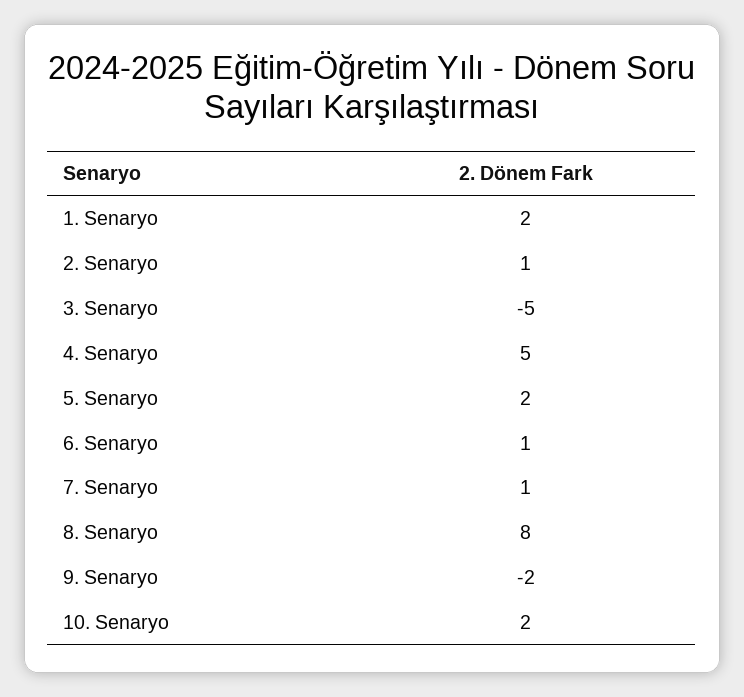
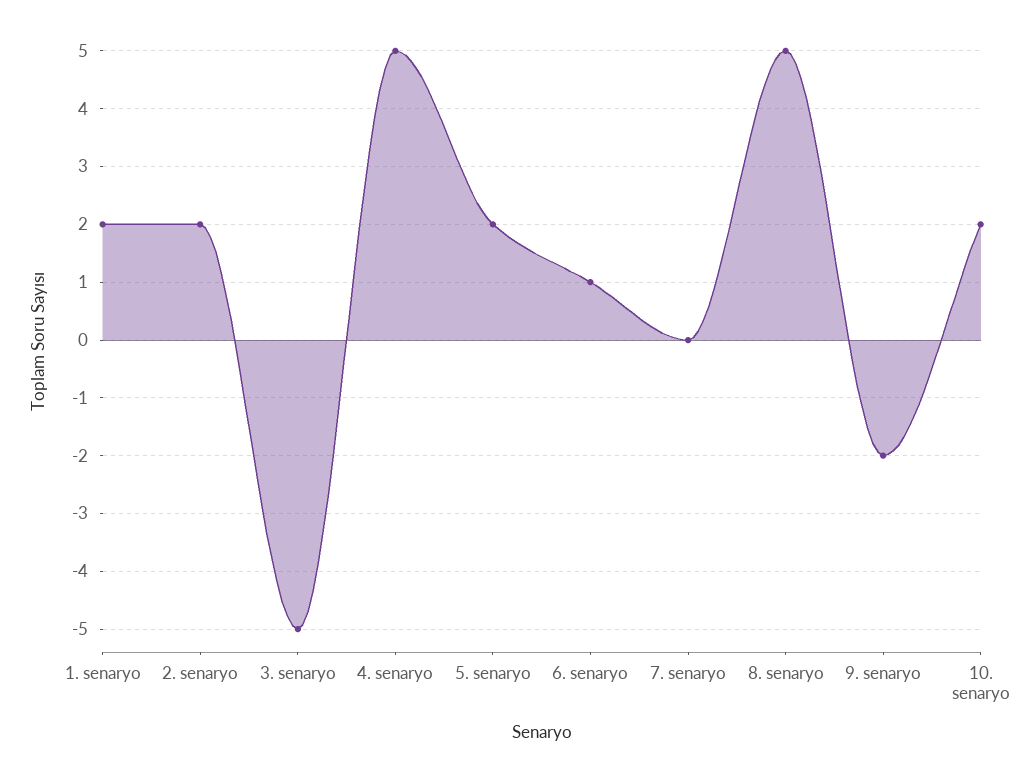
2. Senaryo: 1 -> 2
7. Senaryo: 1 -> 0
8. Senaryo: 8 -> 5

